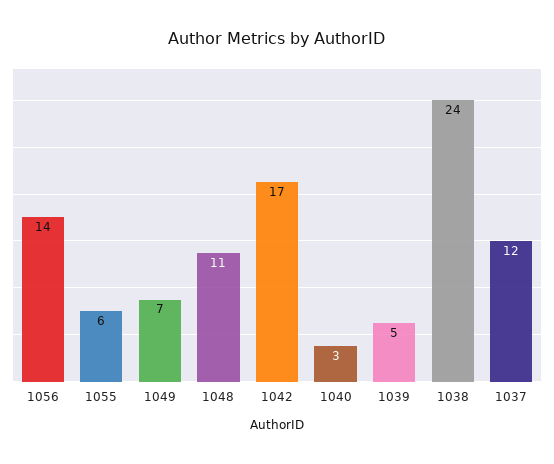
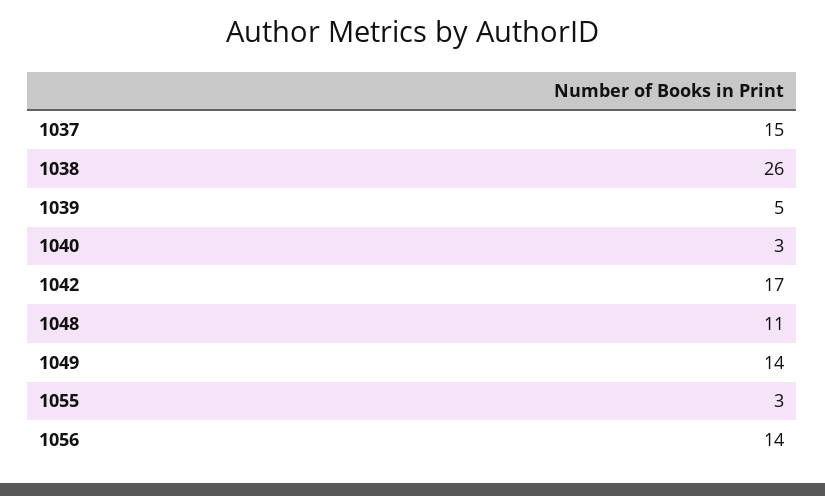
1055: 6 -> 3
1049: 7 -> 14
1038: 24 -> 26
1037: 12 -> 15

